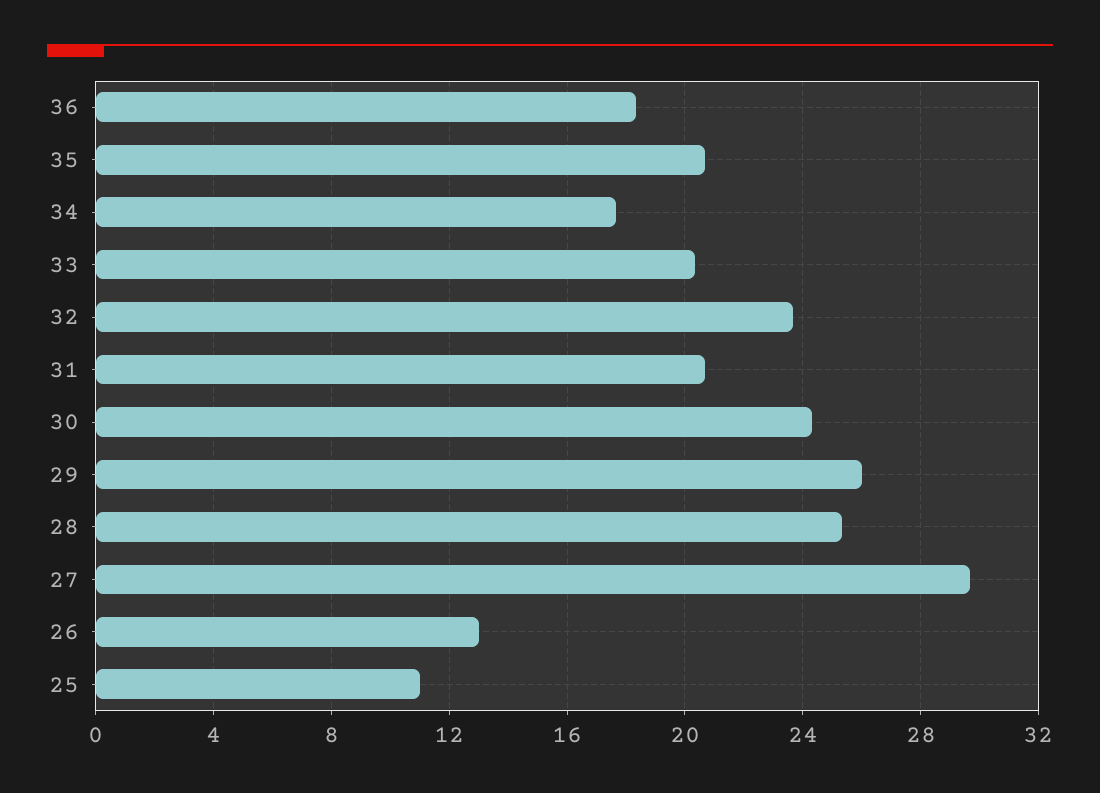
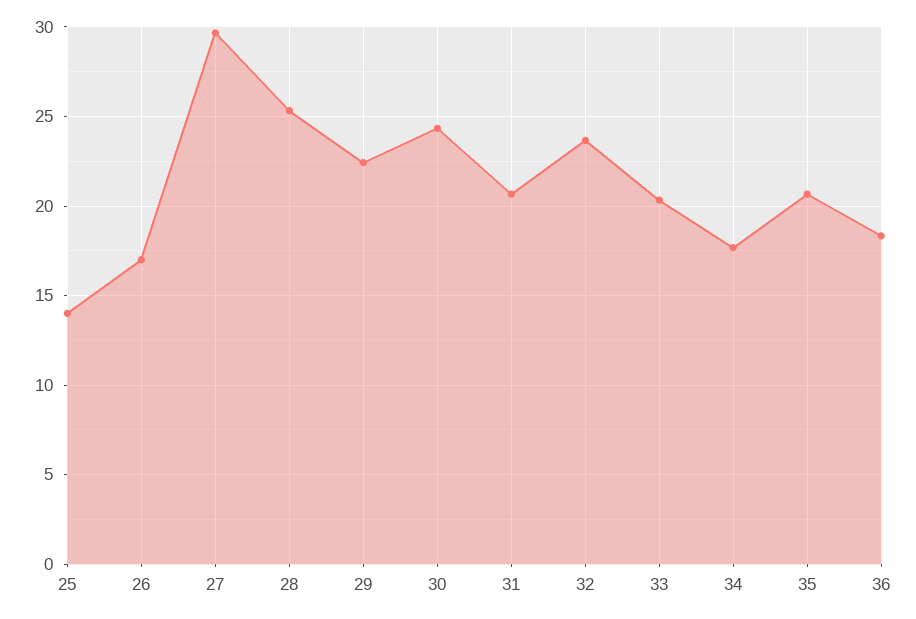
29: 26 -> 22.5
26: 13 -> 17
25: 11 -> 14

